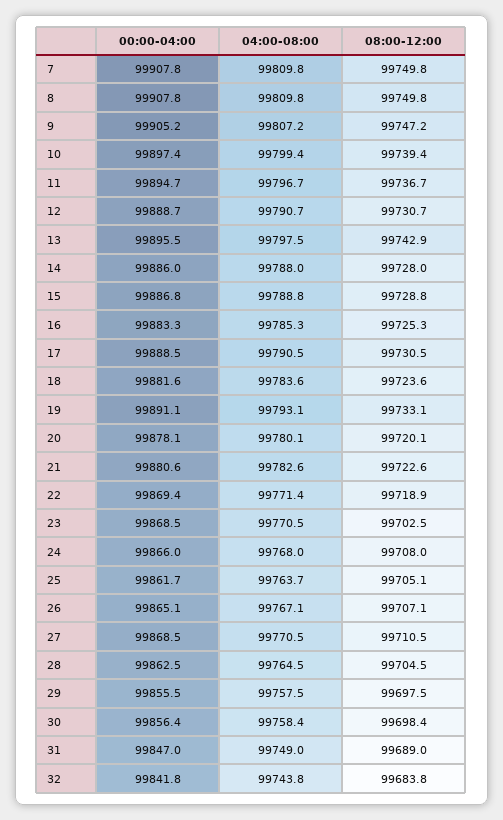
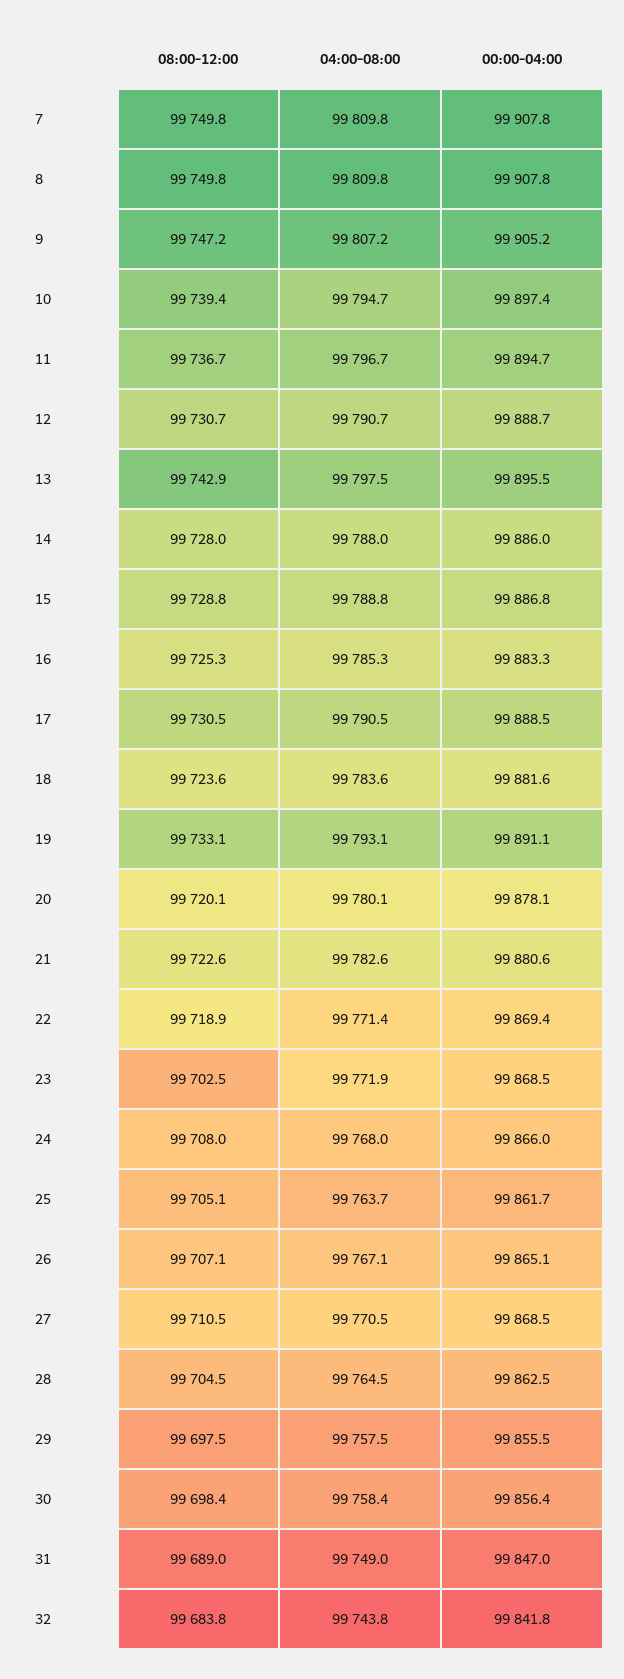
04:00-08:00, 10: 99799.4 -> 99794.7
04:00-08:00, 23: 99770.5 -> 99771.9

